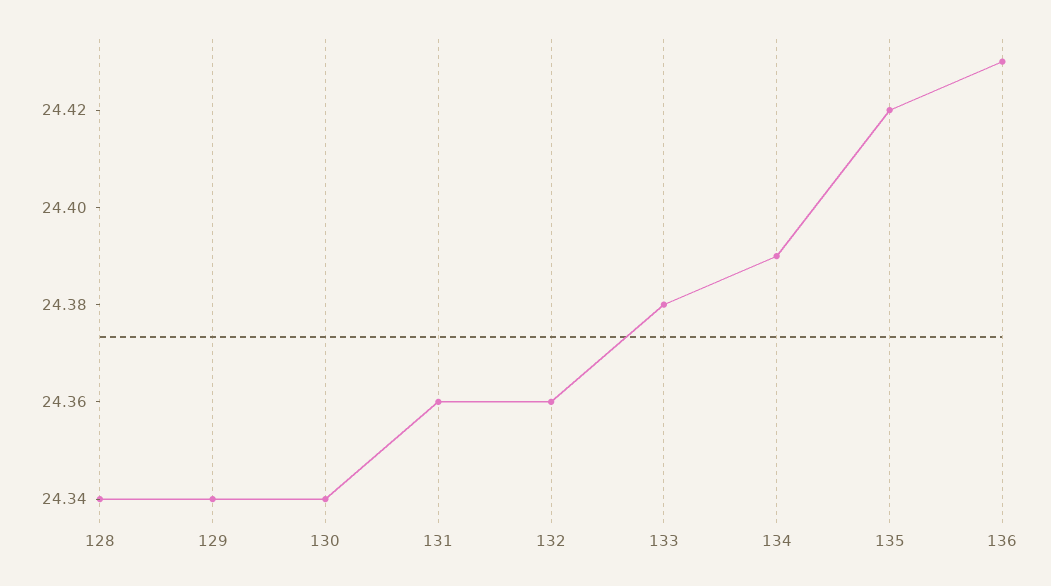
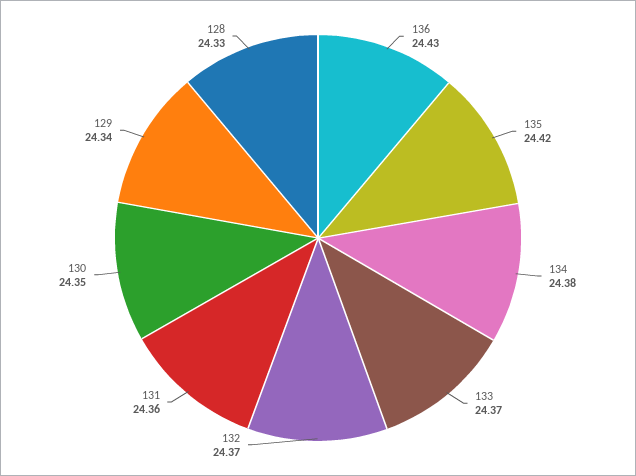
128: 24.34 -> 24.33
130: 24.34 -> 24.35
132: 24.36 -> 24.37
133: 24.38 -> 24.37
134: 24.39 -> 24.38

